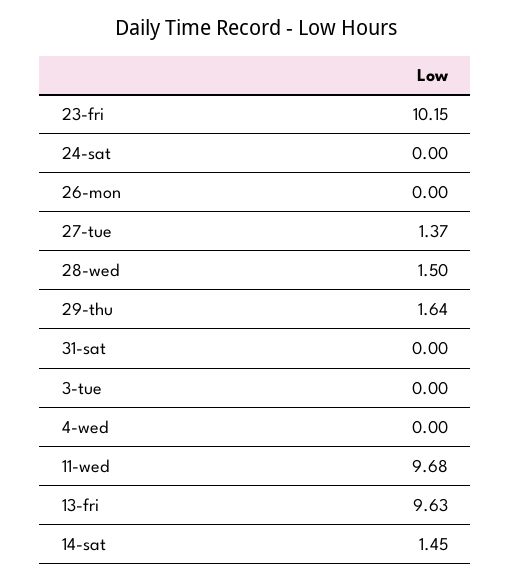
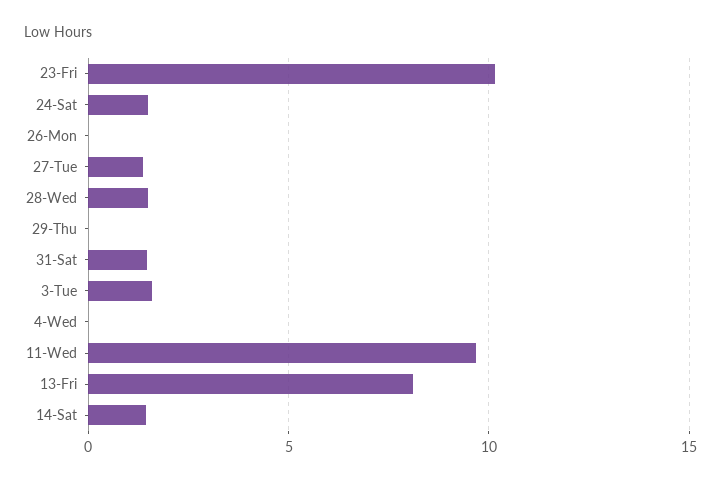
24-sat: 0 -> 1.5
29-thu: 1.64 -> 0
31-sat: 0 -> 1.5
3-tue: 0 -> 1.5
13-fri: 9.63 -> 8

